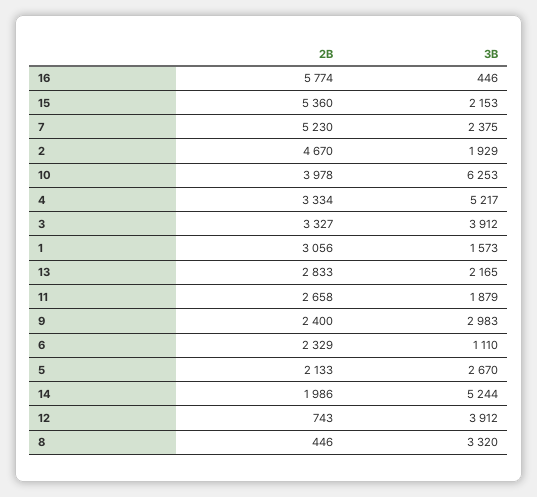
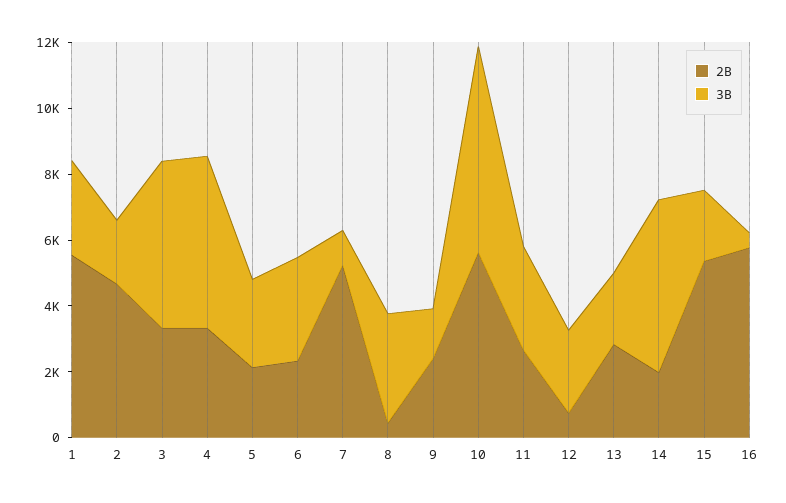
3B, 7: 2375 -> 1000
2B, 10: 3978 -> 5500
3B, 3: 3912 -> 5000
2B, 1: 3056 -> 5500
3B, 1: 1573 -> 3000
3B, 11: 1879 -> 3000
3B, 9: 2983 -> 1500
3B, 6: 1110 -> 3000
3B, 12: 3912 -> 2500

